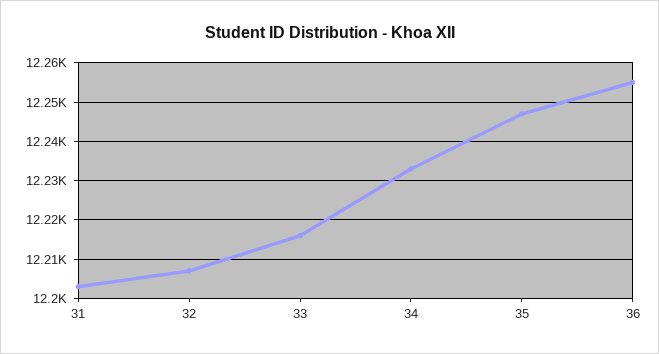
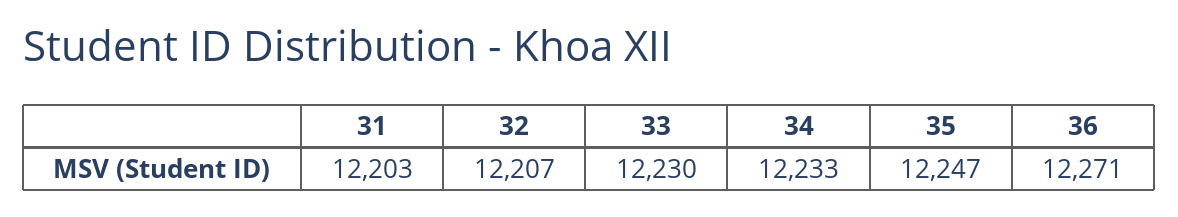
33: 12215 -> 12230
36: 12255 -> 12271

